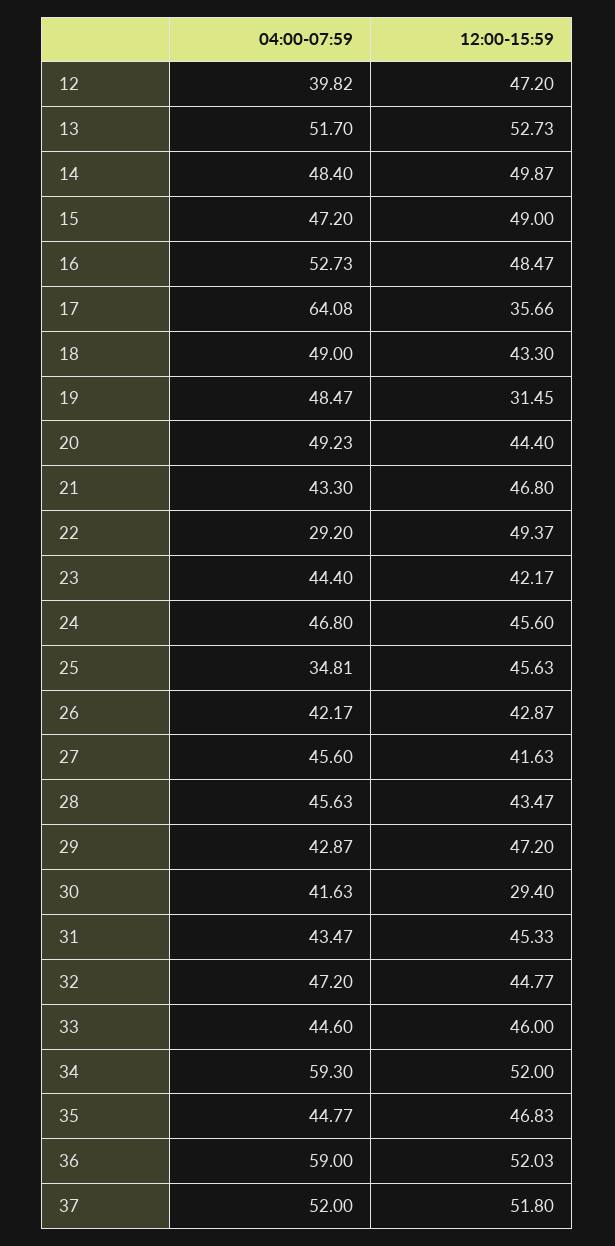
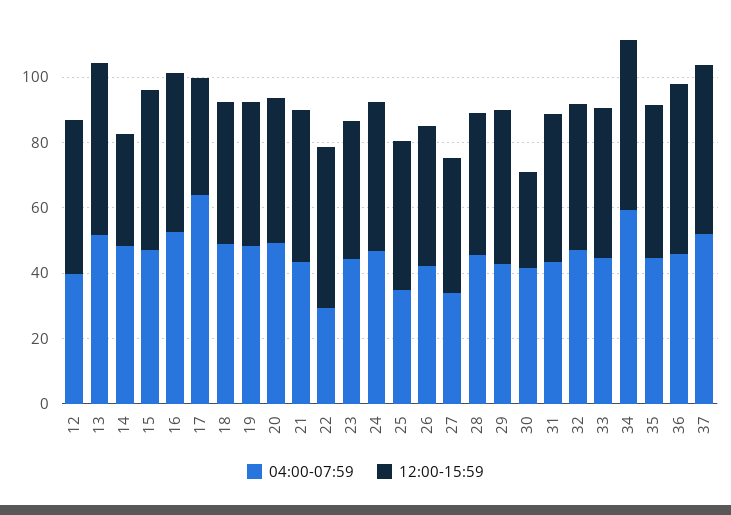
12:00-15:59, 14: 49.87 -> 35
12:00-15:59, 19: 31.45 -> 45
04:00-07:59, 27: 45.6 -> 35
04:00-07:59, 36: 59 -> 45

